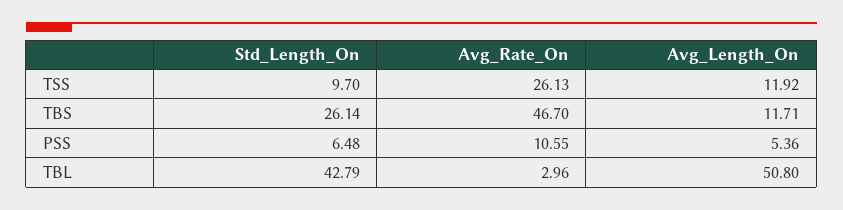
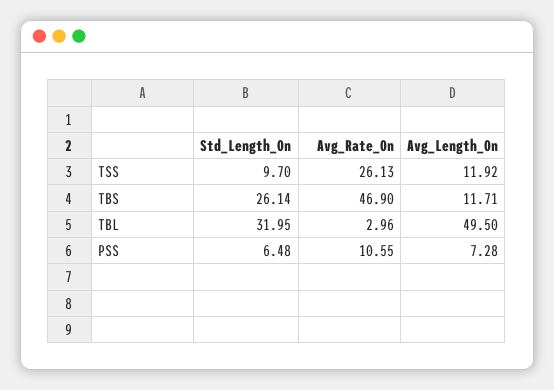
Avg_Rate_On, TBS: 46.7 -> 46.9
Avg_Length_On, PSS: 5.36 -> 7.28
Std_Length_On, TBL: 42.79 -> 31.95
Avg_Length_On, TBL: 50.8 -> 49.5

